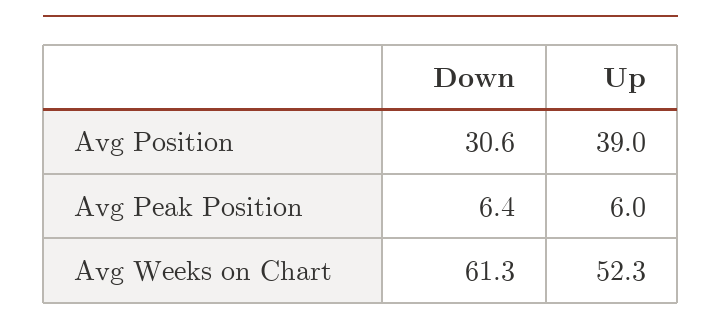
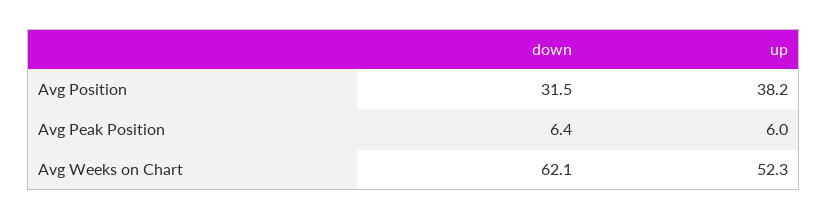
Down, Avg Position: 30.6 -> 31.5
Up, Avg Position: 39 -> 38.2
Down, Avg Weeks on Chart: 61.3 -> 62.1

